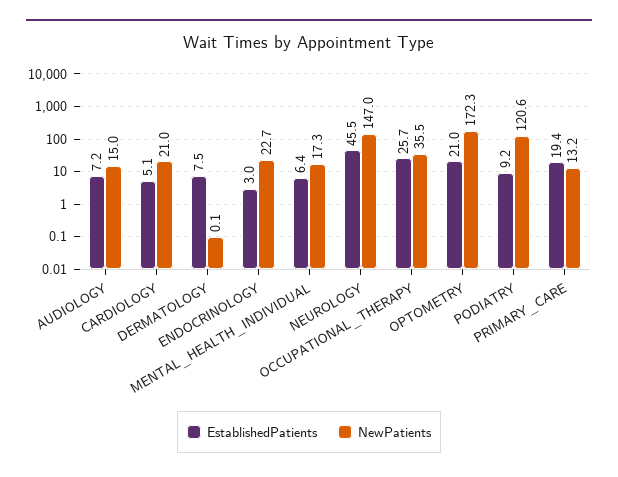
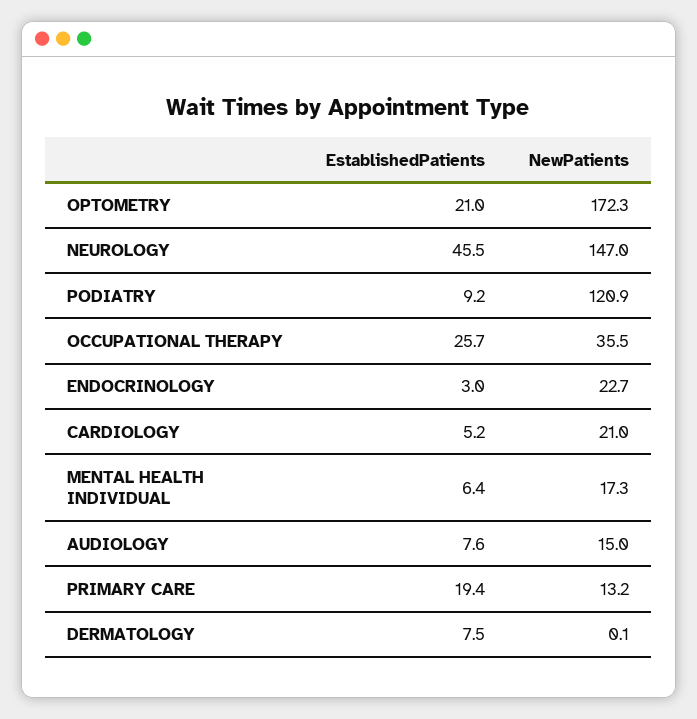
EstablishedPatients, AUDIOLOGY: 7.2 -> 7.6
EstablishedPatients, CARDIOLOGY: 5.1 -> 5.2
NewPatients, PODIATRY: 120.6 -> 120.9

